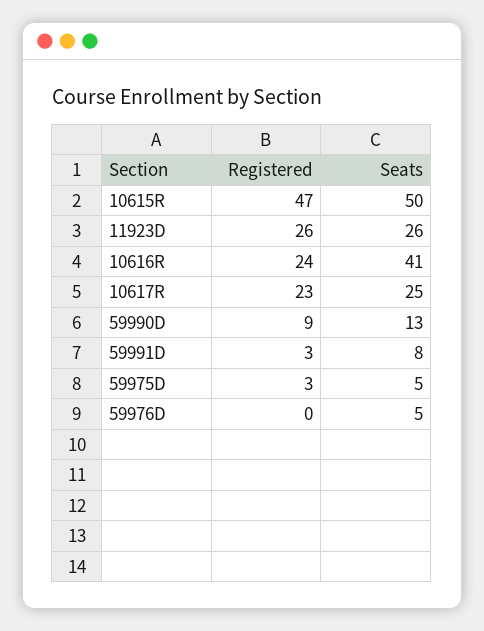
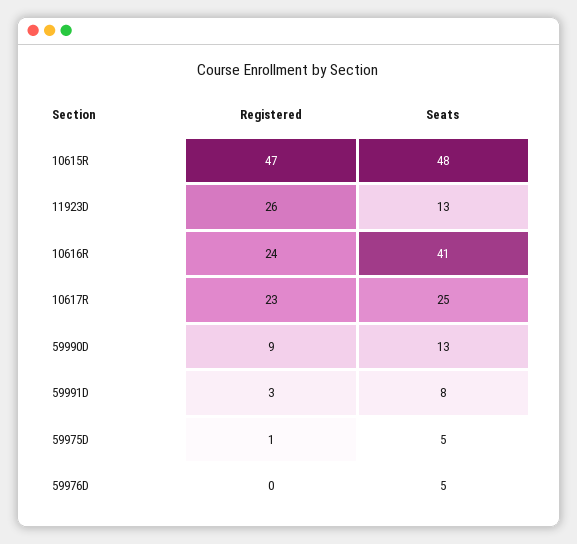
Seats, 10615R: 50 -> 48
Seats, 11923D: 26 -> 13
Registered, 59975D: 3 -> 1

